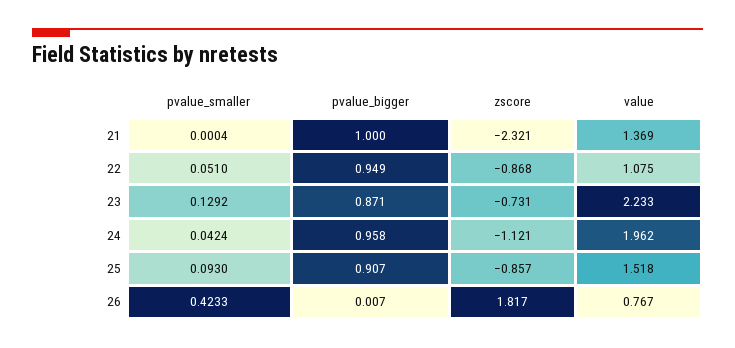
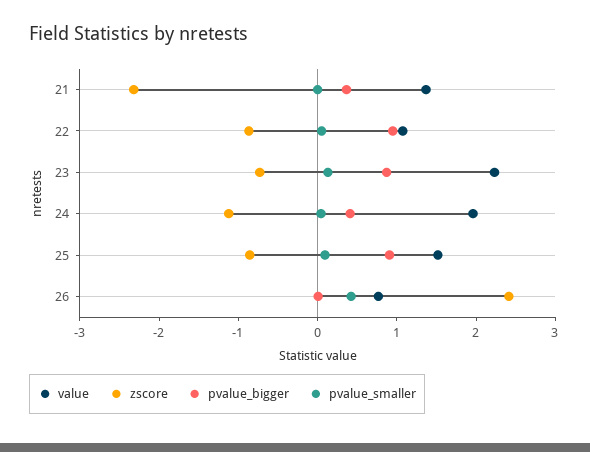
pvalue_bigger, 21: 1 -> 0.4
pvalue_bigger, 24: 0.958 -> 0.4
zscore, 26: 1.817 -> 2.4

